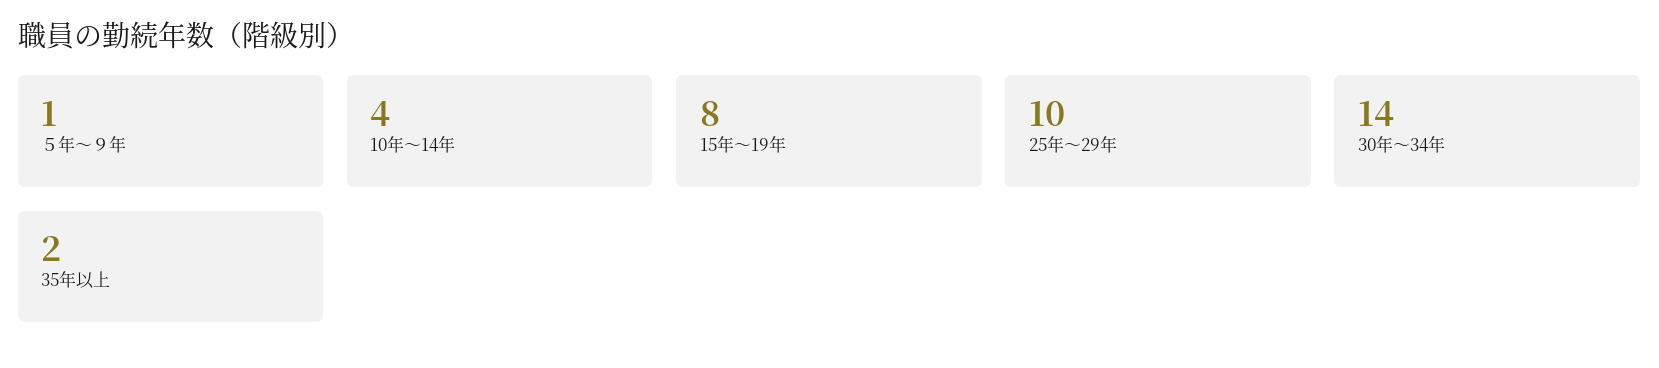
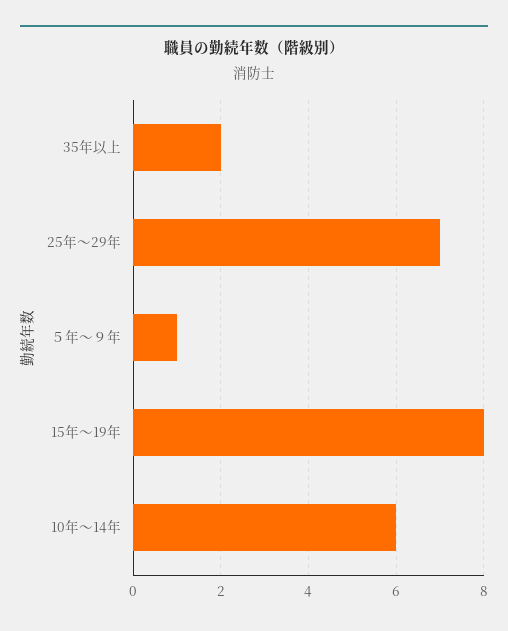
10年～14年: 4 -> 6
25年～29年: 10 -> 7
30年～34年: 14 -> none

